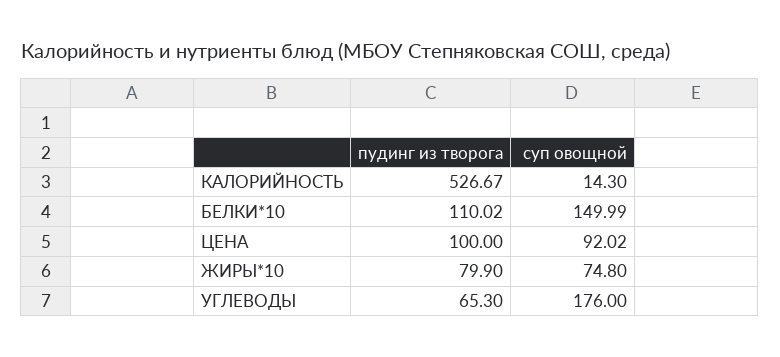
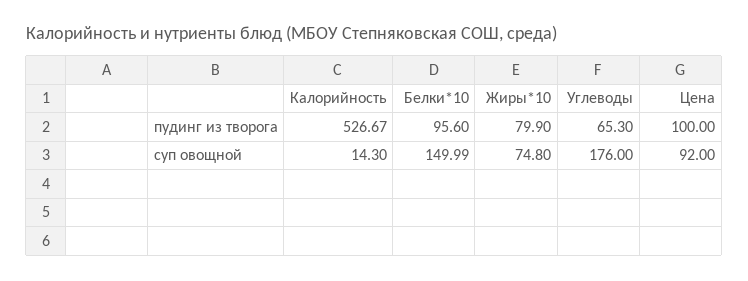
пудинг из творога, БЕЛКИ*10: 110.02 -> 95.6
суп овощной, ЦЕНА: 92.02 -> 92

